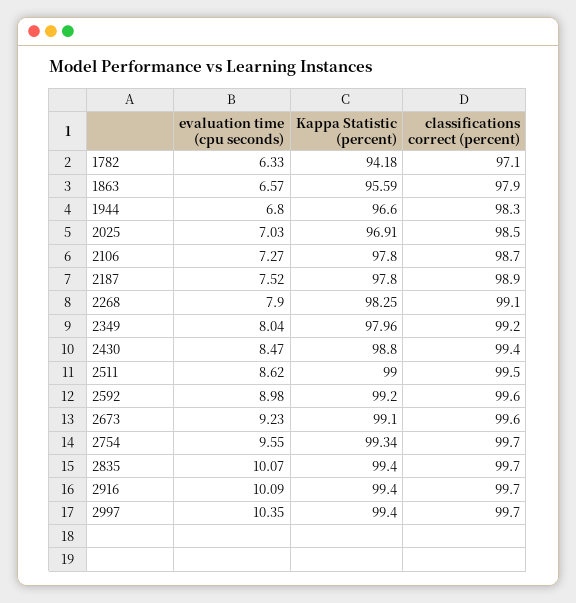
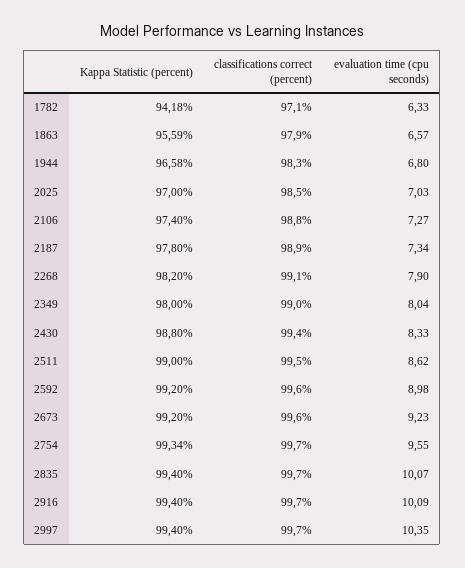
Kappa Statistic (percent), 1944: 96.6 -> 96.58
Kappa Statistic (percent), 2025: 96.91 -> 97
Kappa Statistic (percent), 2106: 97.8 -> 97.4
classifications correct (percent), 2106: 98.7 -> 98.8
evaluation time (cpu seconds), 2187: 7.52 -> 7.34
Kappa Statistic (percent), 2268: 98.25 -> 98.2
Kappa Statistic (percent), 2349: 97.96 -> 98
classifications correct (percent), 2349: 99.2 -> 99
evaluation time (cpu seconds), 2430: 8.47 -> 8.33
Kappa Statistic (percent), 2673: 99.1 -> 99.2

